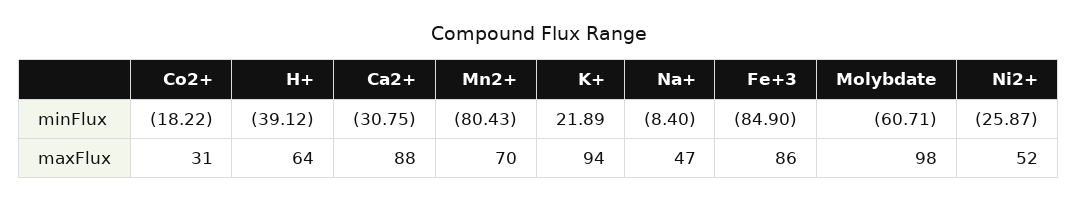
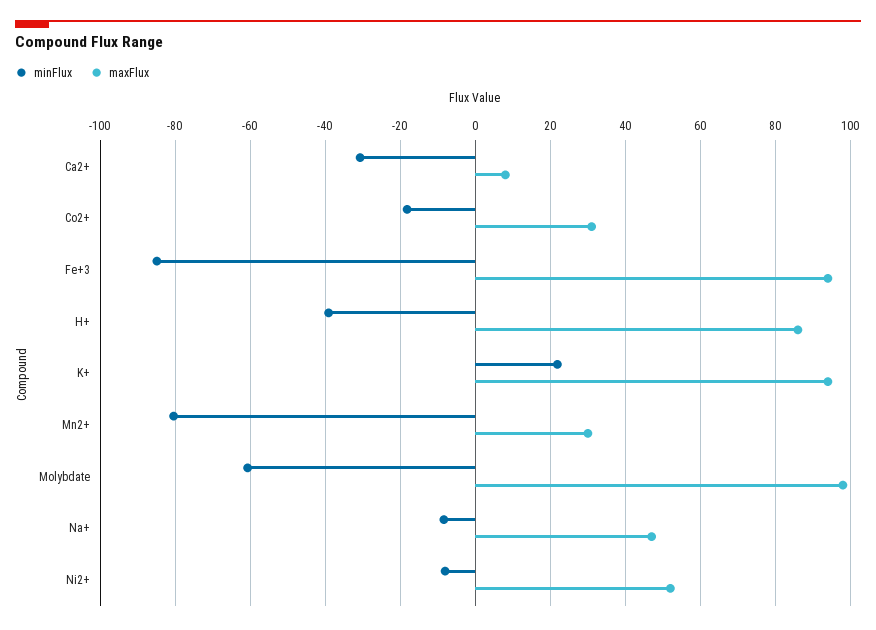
minFlux, Ni2+: -25.87 -> -8
maxFlux, H+: 64 -> 86
maxFlux, Ca2+: 88 -> 8
maxFlux, Mn2+: 70 -> 30
maxFlux, Fe+3: 86 -> 94

